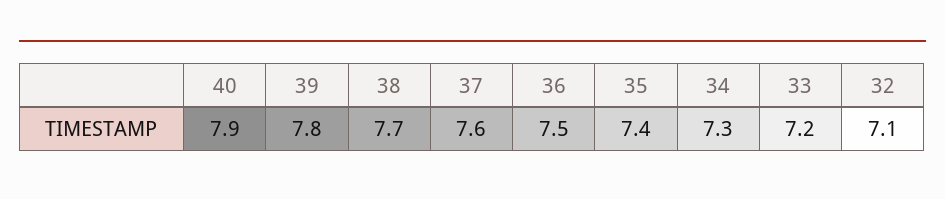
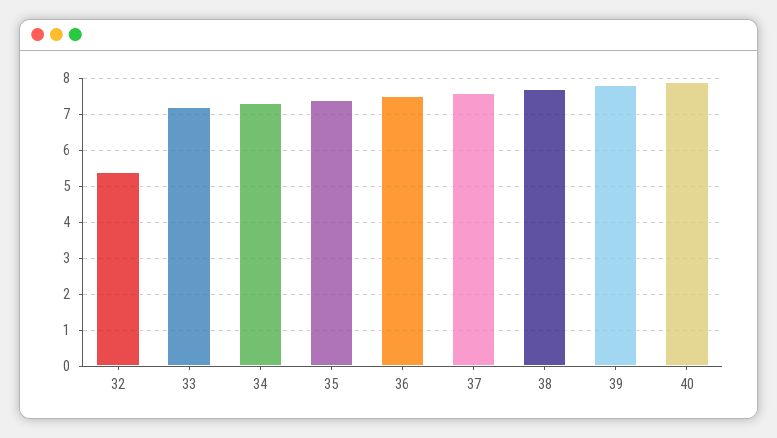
32: 7.1 -> 5.5

